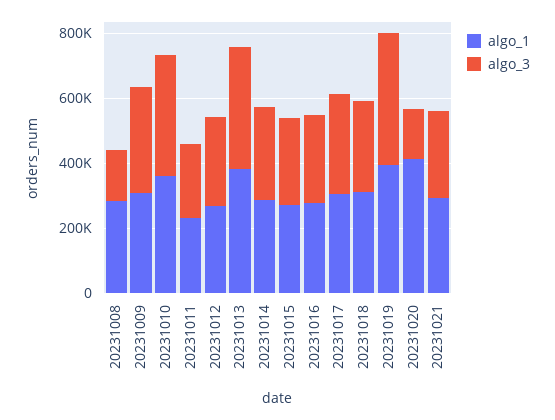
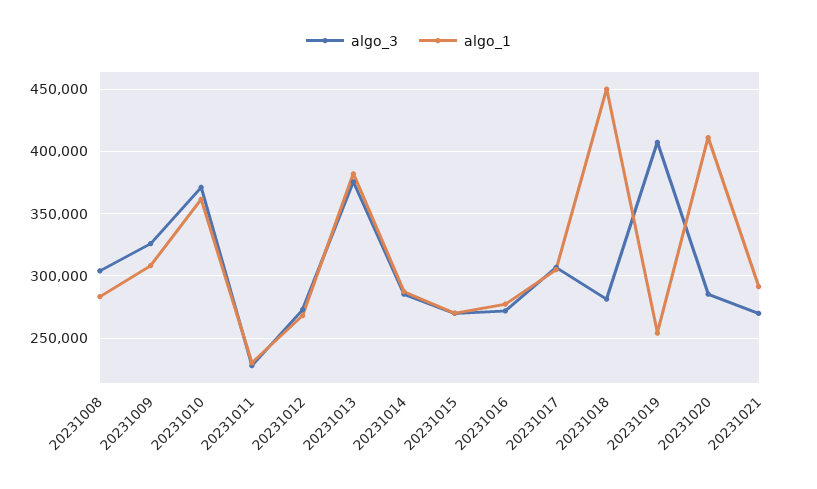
algo_3, 20231008: 150000 -> 305000
algo_1, 20231018: 300000 -> 450000
algo_1, 20231019: 400000 -> 255000
algo_3, 20231020: 150000 -> 285000

